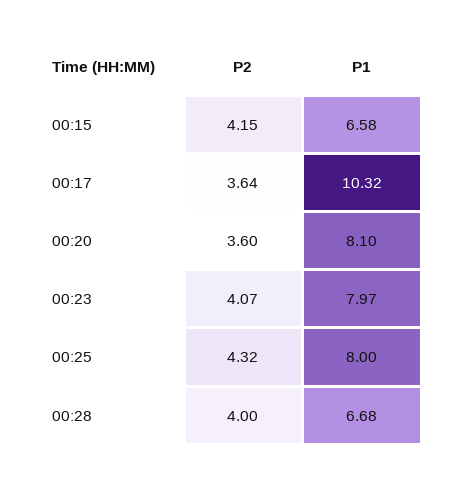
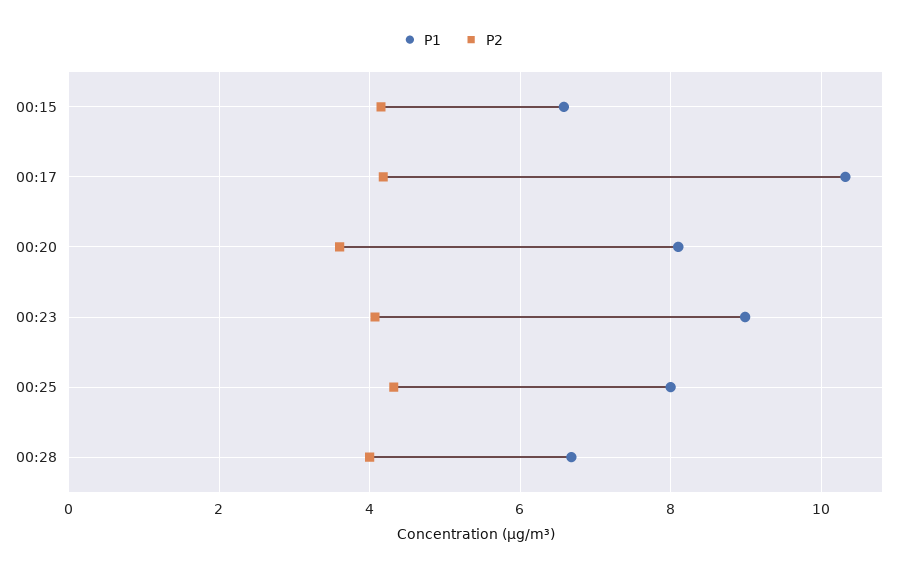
P2, 00:17: 3.64 -> 4.2
P1, 00:23: 7.97 -> 9

